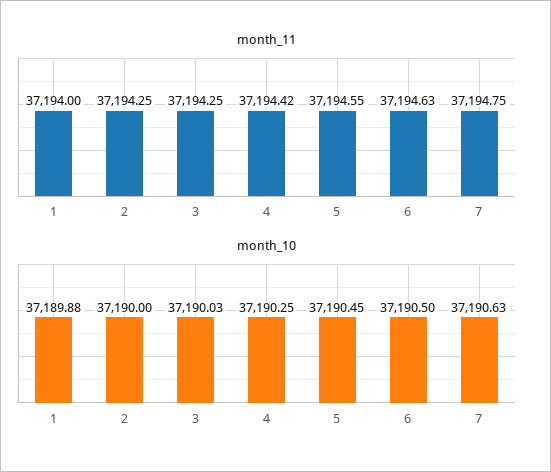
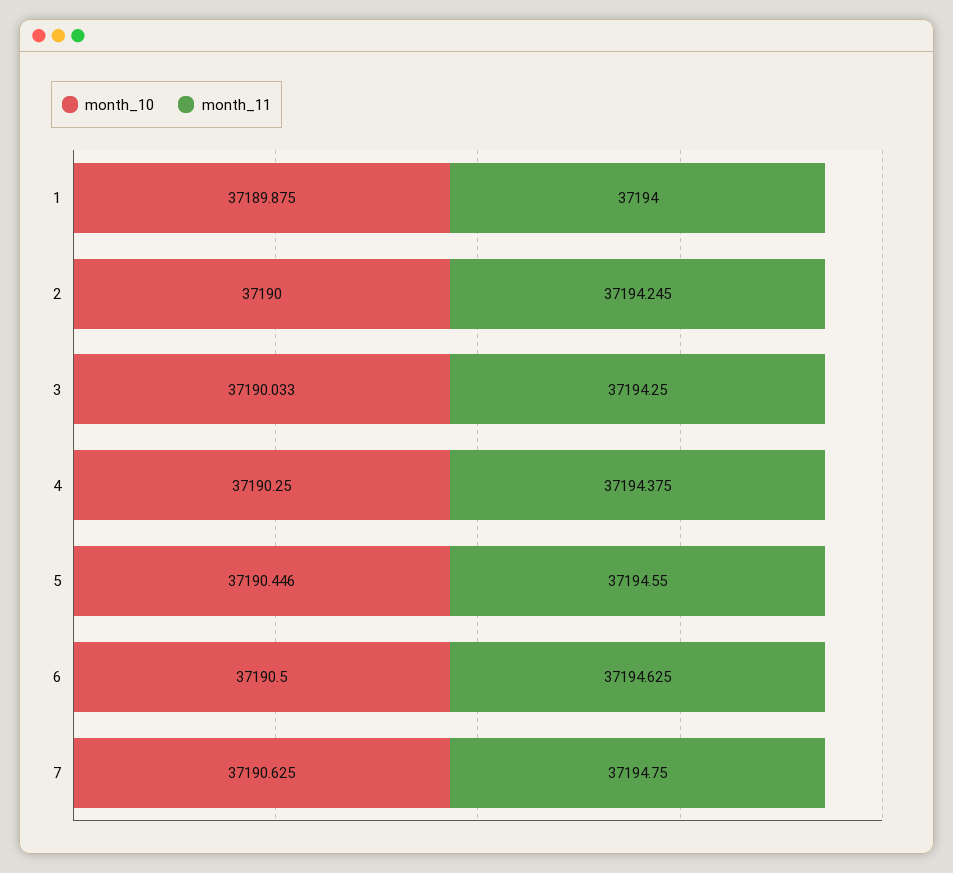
month_11, 4: 37194.42 -> 37194.375

